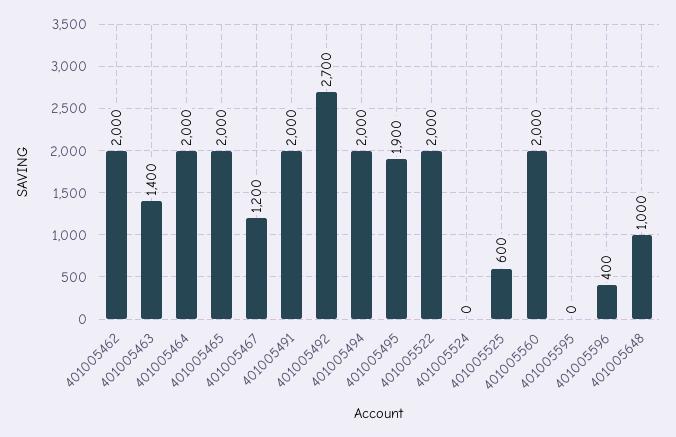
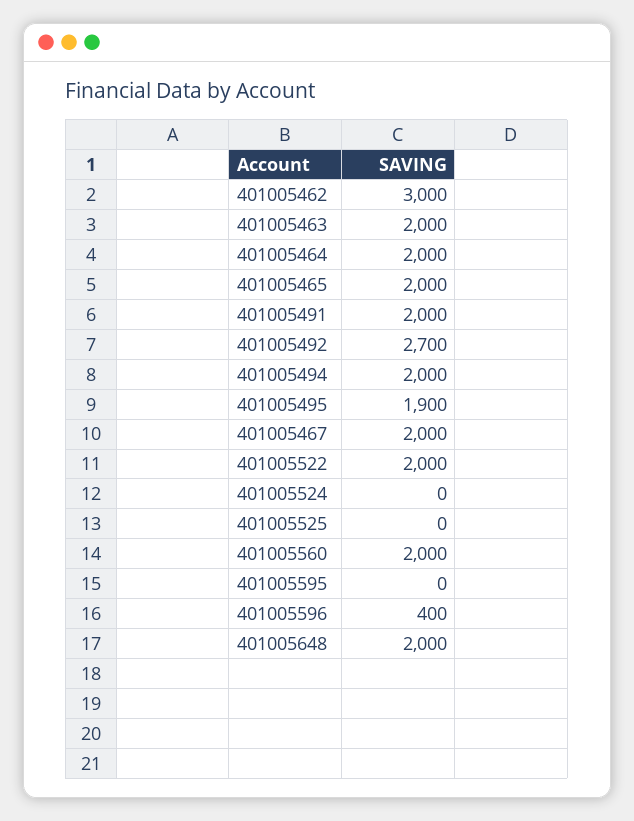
401005462: 2000 -> 3000
401005463: 1400 -> 2000
401005467: 1200 -> 2000
401005525: 600 -> 0
401005648: 1000 -> 2000

